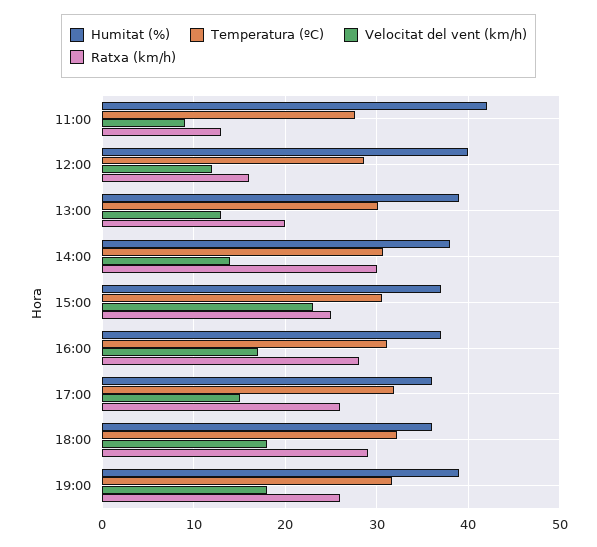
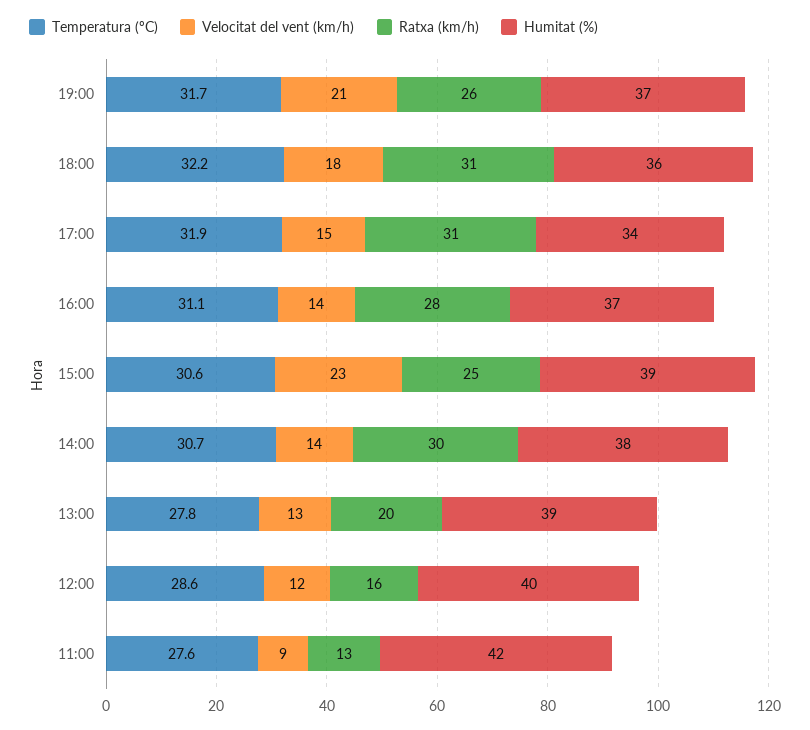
Temperatura (ºC), 13:00: 30 -> 27.8
Humitat (%), 15:00: 37 -> 39
Velocitat del vent (km/h), 16:00: 17 -> 14
Humitat (%), 17:00: 36 -> 34
Ratxa (km/h), 17:00: 26 -> 31
Ratxa (km/h), 18:00: 29 -> 31
Humitat (%), 19:00: 39 -> 37
Velocitat del vent (km/h), 19:00: 18 -> 21

